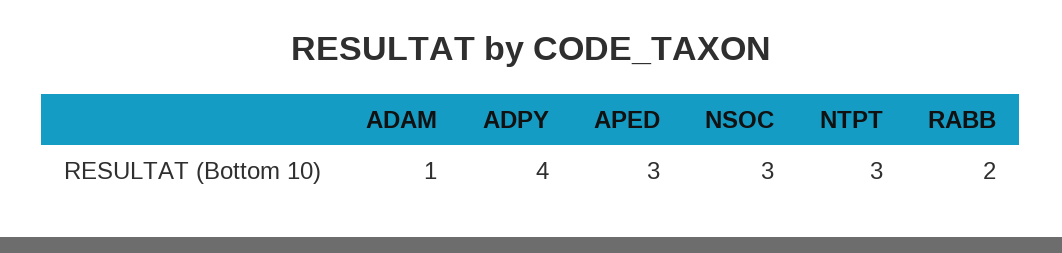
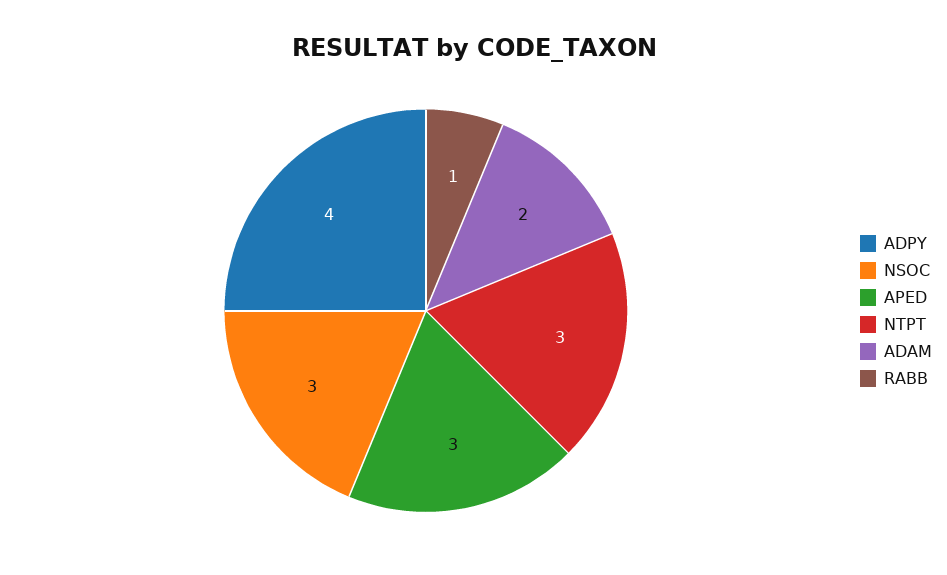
ADAM: 1 -> 2
RABB: 2 -> 1

